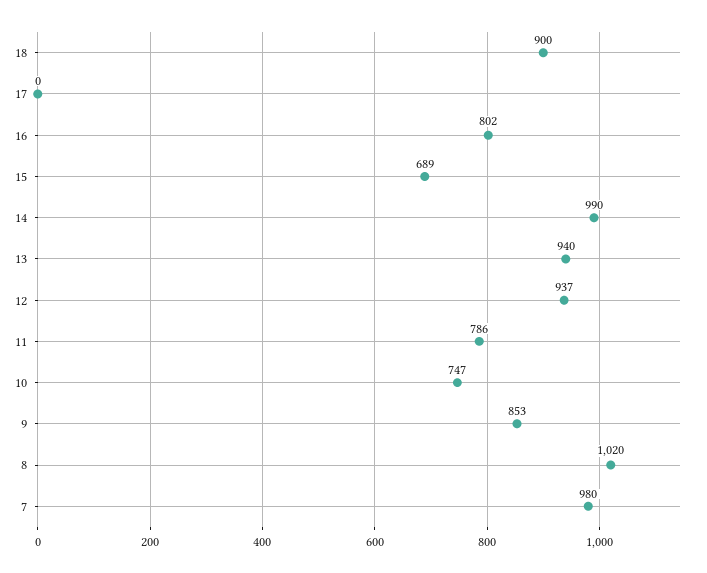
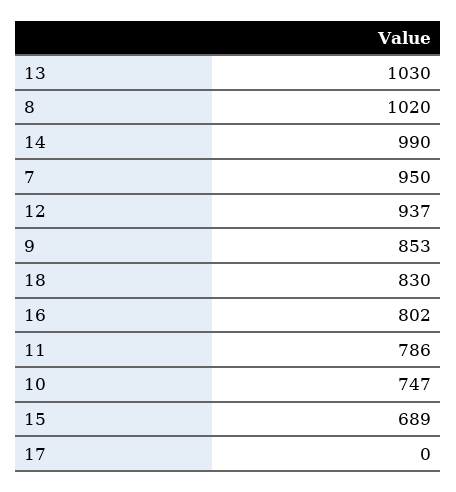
18: 900 -> 830
13: 940 -> 1030
7: 980 -> 950

